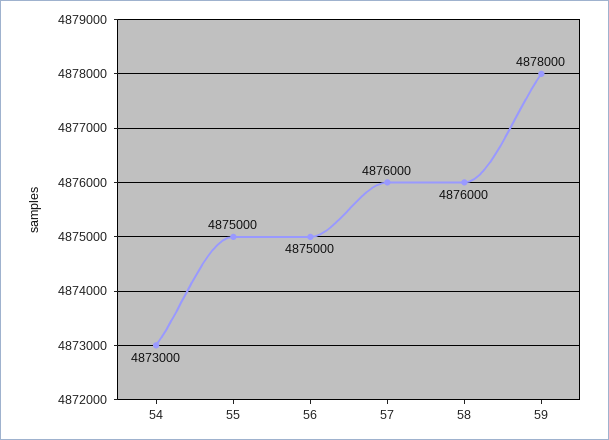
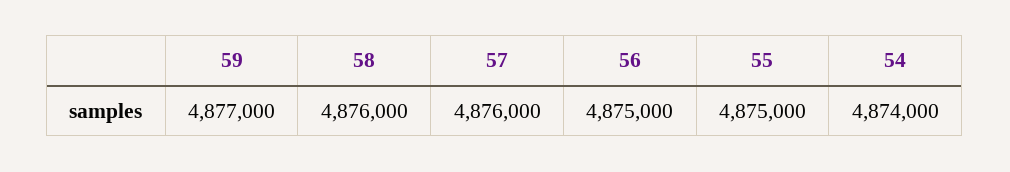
54: 4873000 -> 4874000
59: 4878000 -> 4877000

